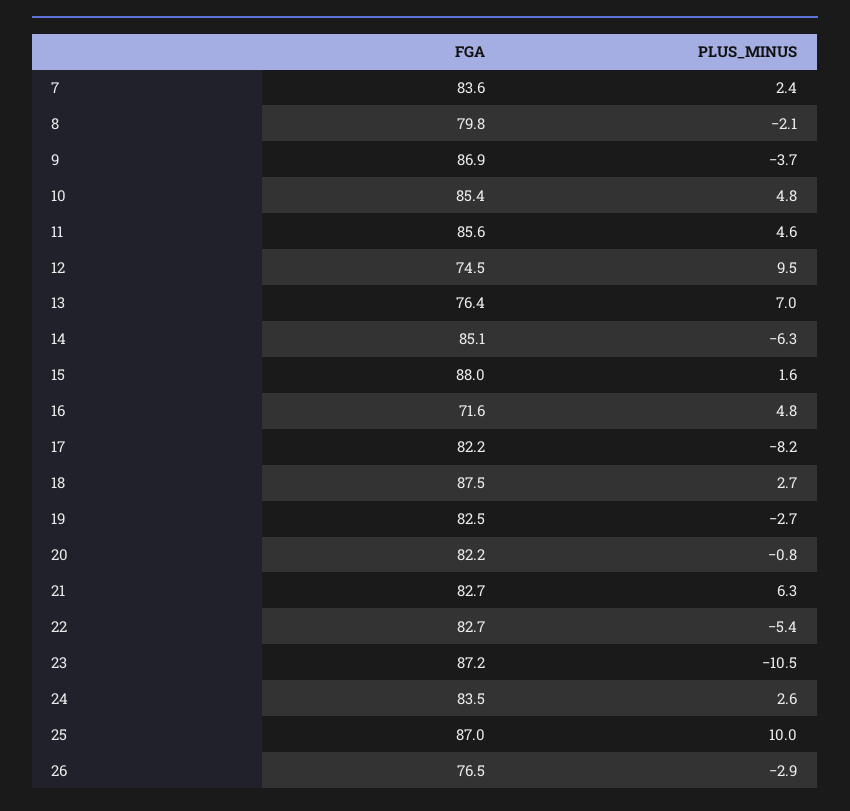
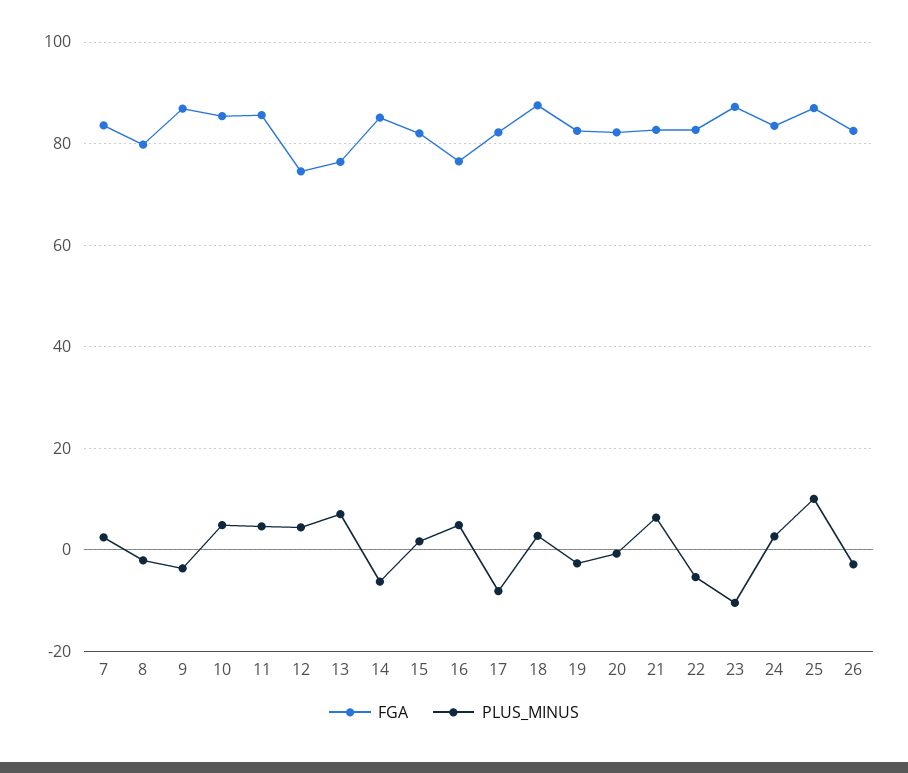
PLUS_MINUS, 12: 9.5 -> 4
FGA, 15: 88 -> 82
FGA, 16: 71.6 -> 76
FGA, 26: 76.5 -> 82

